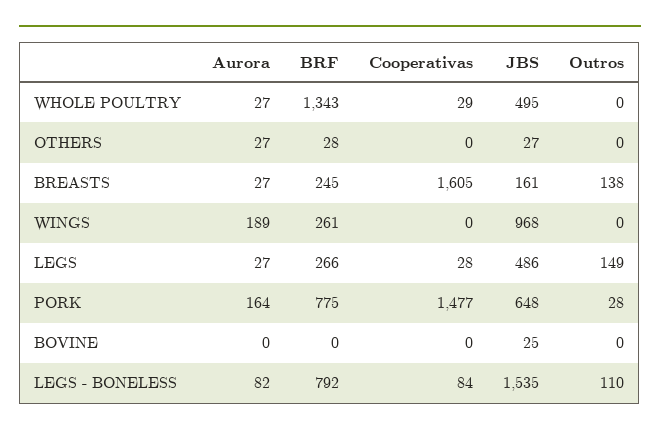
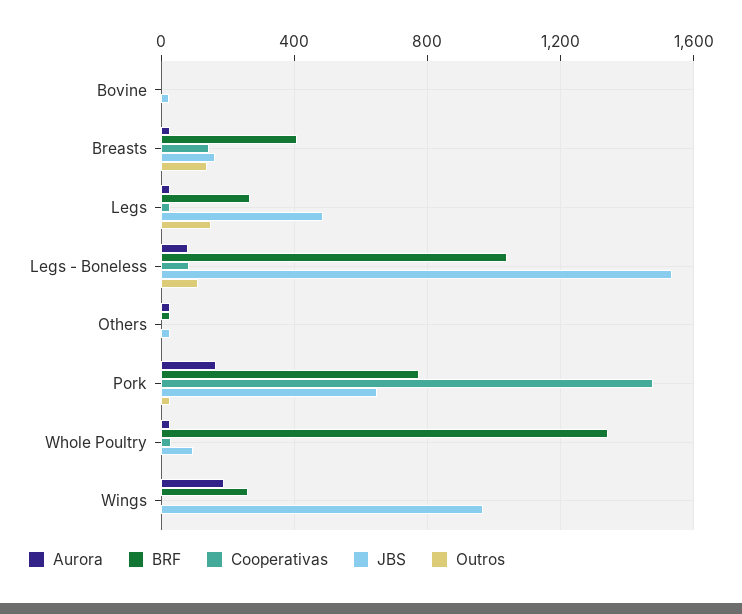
JBS, WHOLE POULTRY: 495 -> 100
BRF, BREASTS: 245 -> 400
Cooperativas, BREASTS: 1605 -> 150
BRF, LEGS - BONELESS: 792 -> 1050

